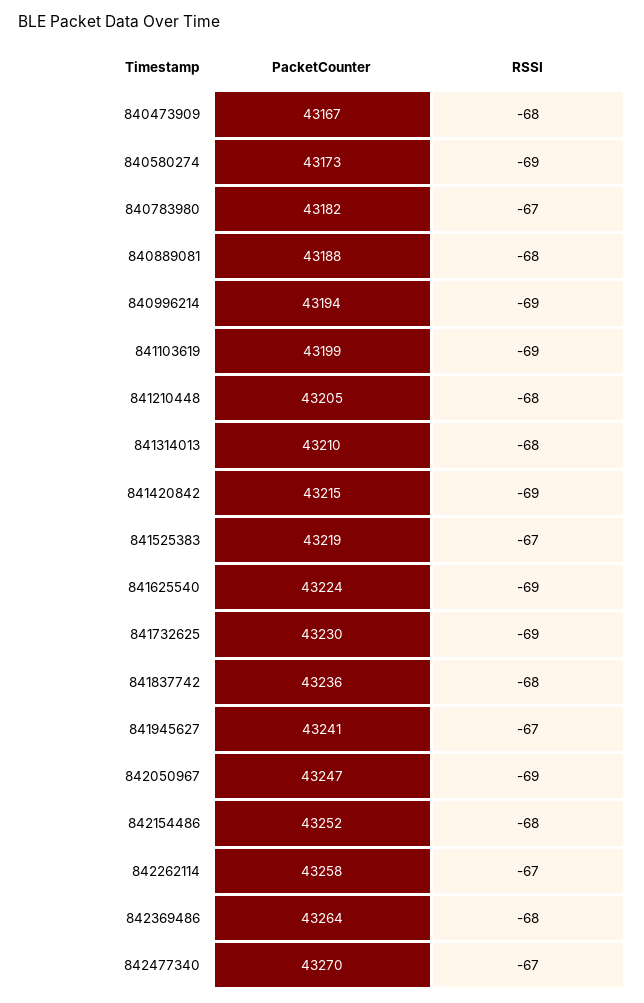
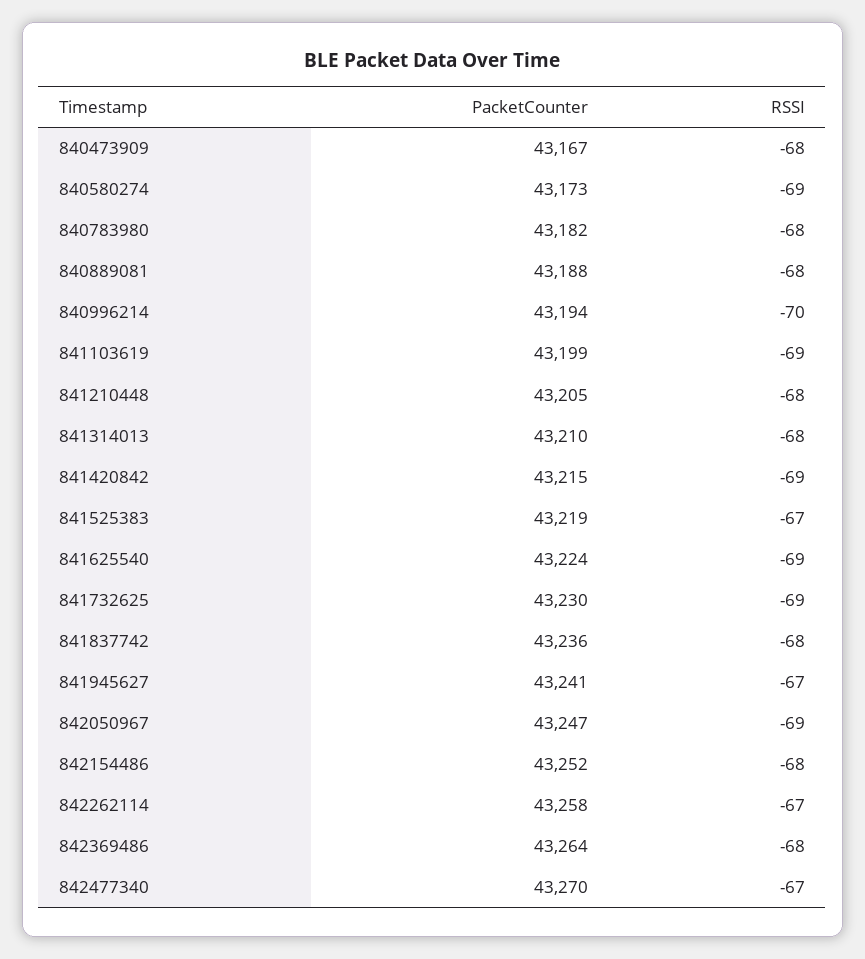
RSSI, 840783980: -67 -> -68
RSSI, 840996214: -69 -> -70

